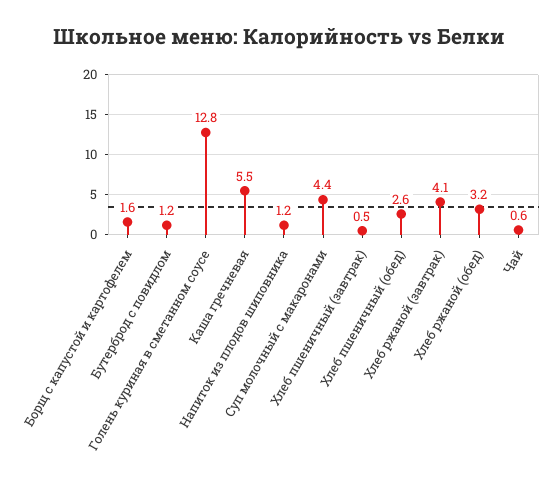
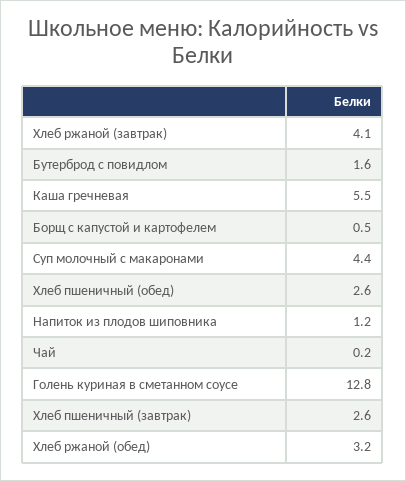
Борщ с капустой и картофелем: 1.6 -> 0.5
Бутерброд с повидлом: 1.2 -> 1.6
Хлеб пшеничный (завтрак): 0.5 -> 2.6
Чай: 0.6 -> 0.2

